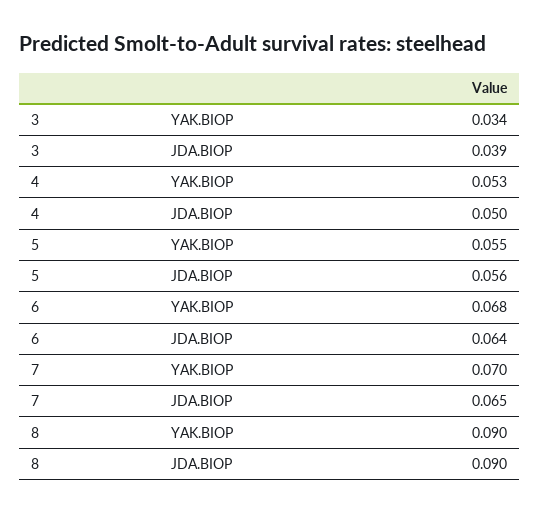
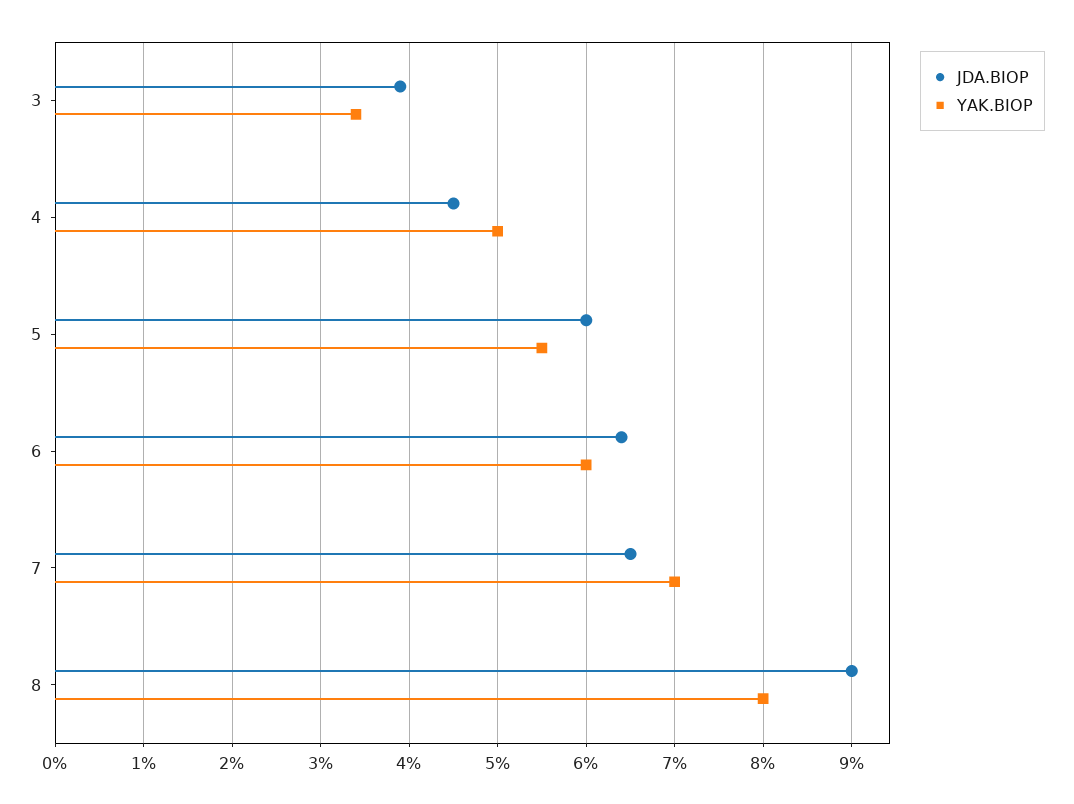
YAK.BIOP, 4: 0.053 -> 0.05
JDA.BIOP, 4: 0.05 -> 0.045
JDA.BIOP, 5: 0.056 -> 0.06
YAK.BIOP, 6: 0.068 -> 0.06
YAK.BIOP, 8: 0.09 -> 0.08

